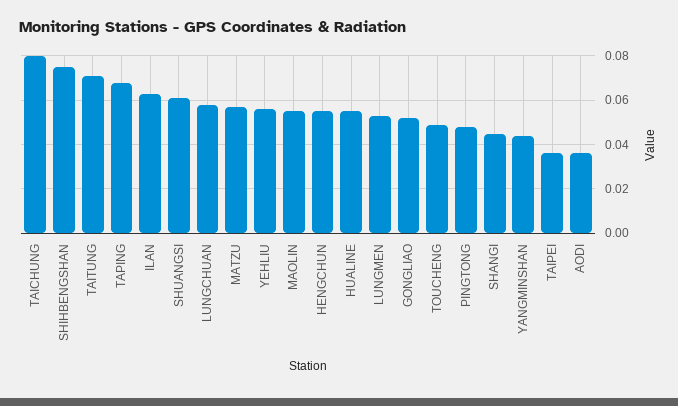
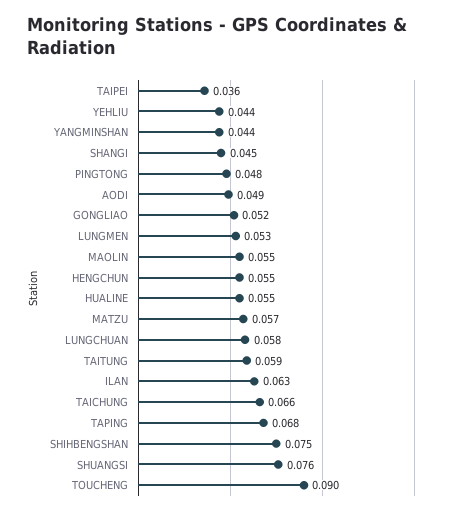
TAICHUNG: 0.08 -> 0.066
TAITUNG: 0.07 -> 0.059
SHUANGSI: 0.06 -> 0.076
YEHLIU: 0.055 -> 0.044
TOUCHENG: 0.05 -> 0.09
AODI: 0.035 -> 0.049

